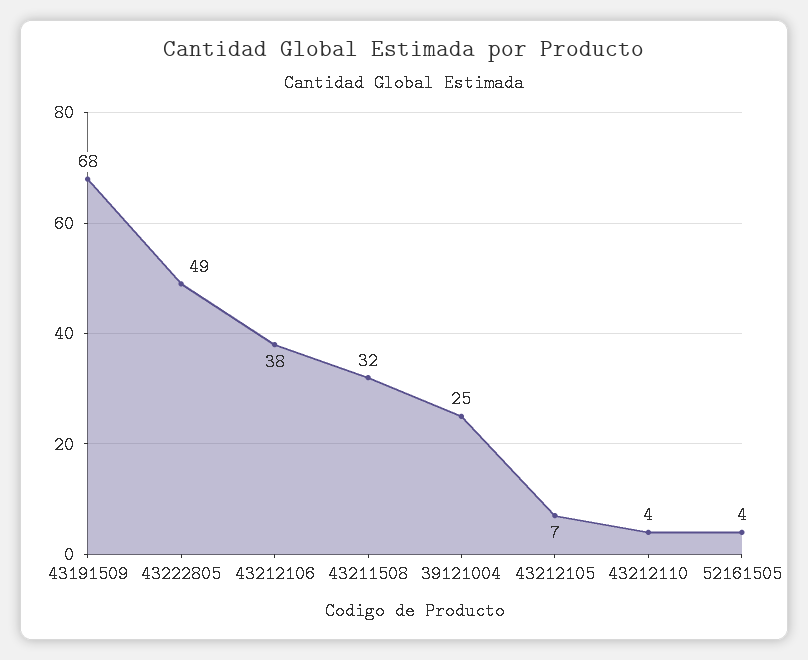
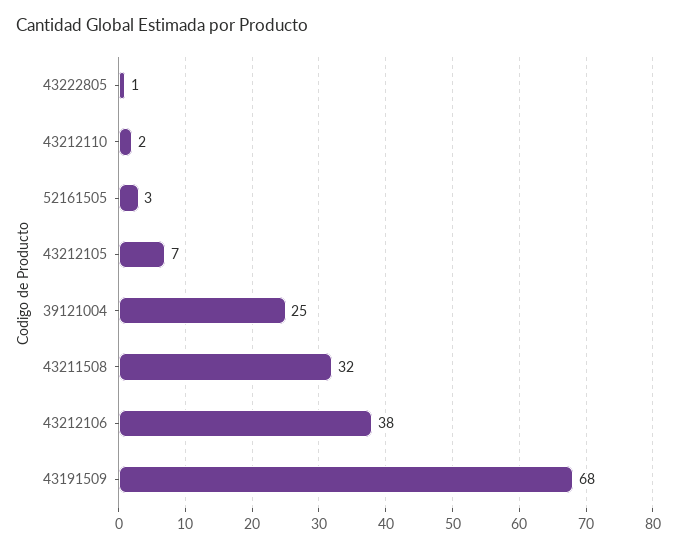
43222805: 49 -> 1
43212110: 4 -> 2
52161505: 4 -> 3

